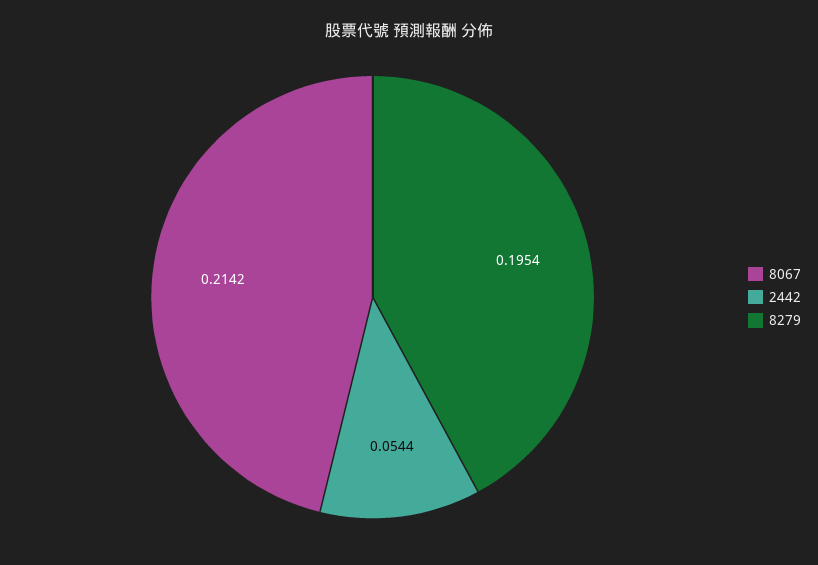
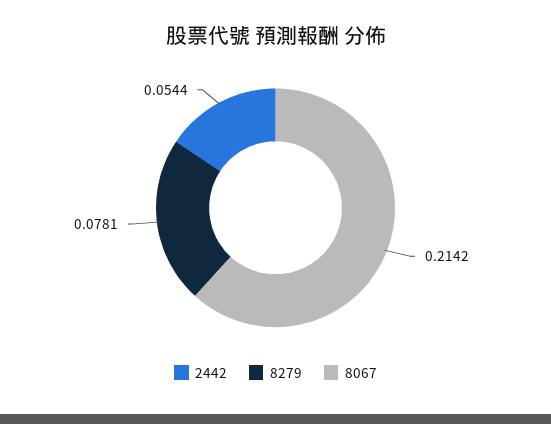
8279: 0.1954 -> 0.0781

